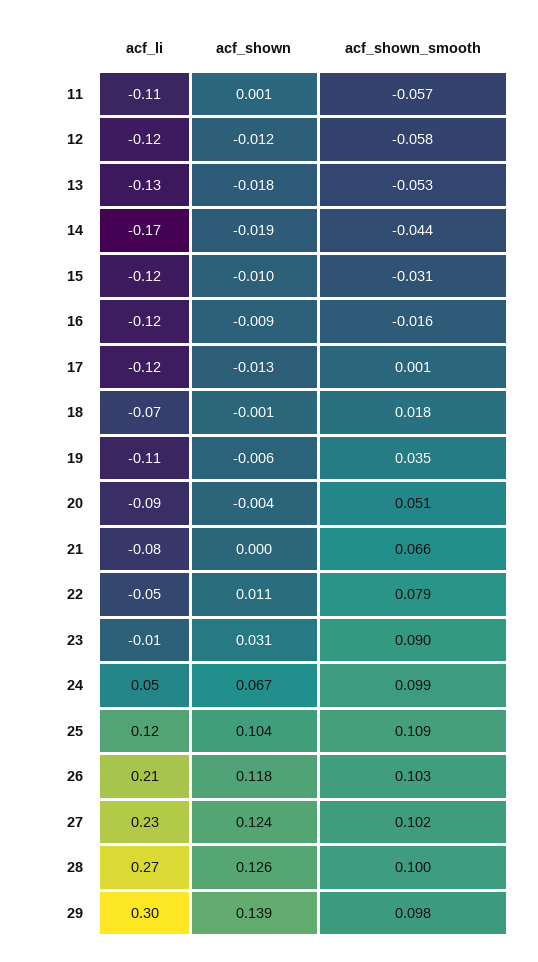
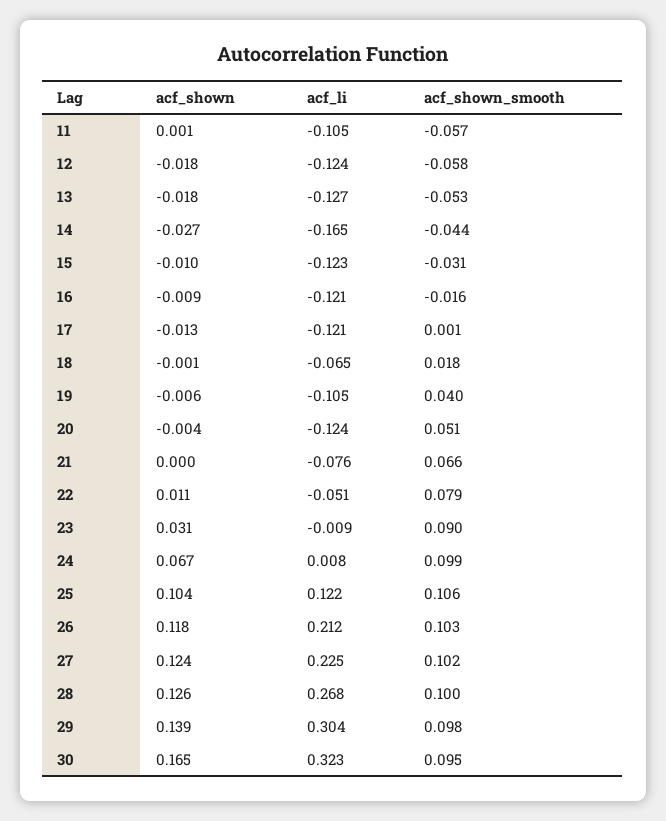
acf_shown, 12: -0.012 -> -0.018
acf_shown, 14: -0.019 -> -0.027
acf_shown_smooth, 19: 0.035 -> 0.04
acf_li, 20: -0.09 -> -0.124
acf_li, 24: 0.05 -> 0.008
acf_shown_smooth, 25: 0.109 -> 0.106
acf_shown, 30: none -> 0.165
acf_li, 30: none -> 0.323
acf_shown_smooth, 30: none -> 0.095

